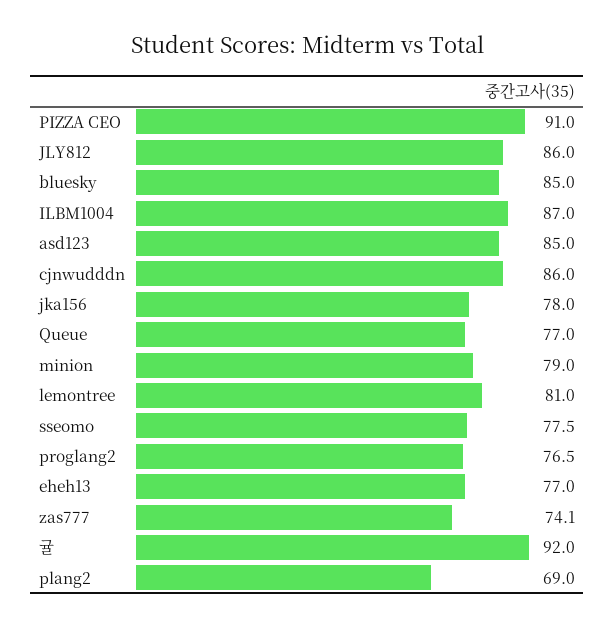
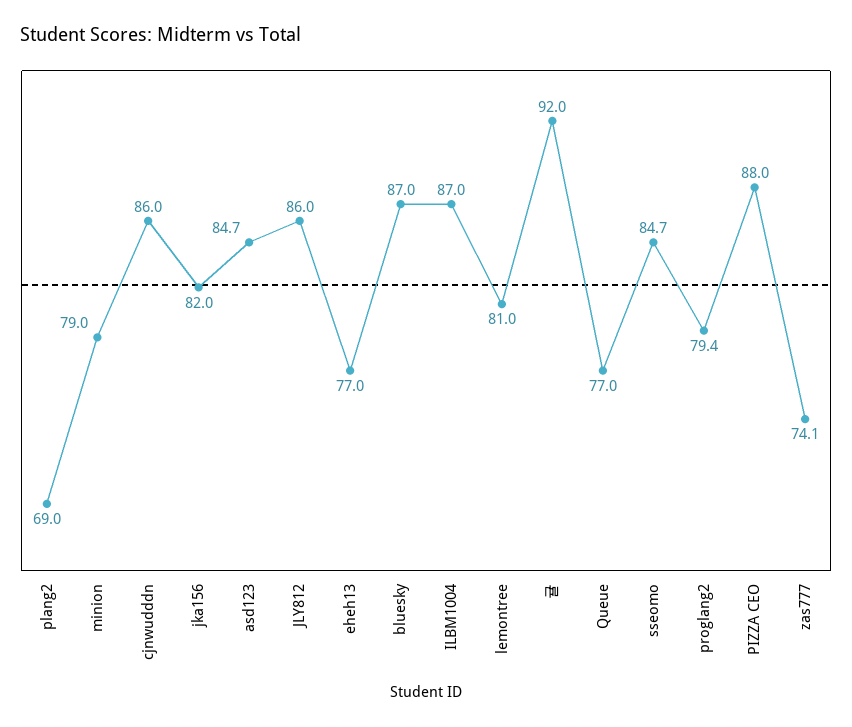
PIZZA CEO: 91 -> 88
bluesky: 85 -> 87
asd123: 85 -> 84.7
jka156: 78 -> 82
sseomo: 77.5 -> 84.7
proglang2: 76.5 -> 79.4

